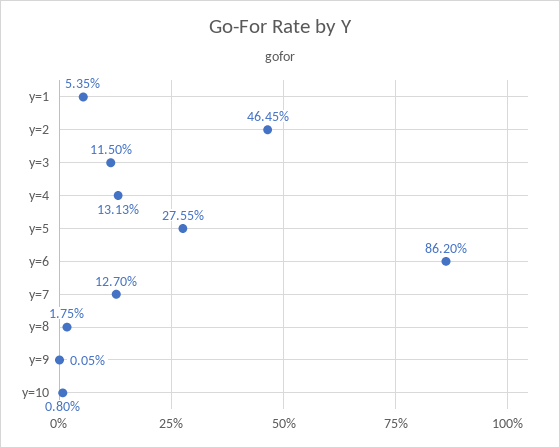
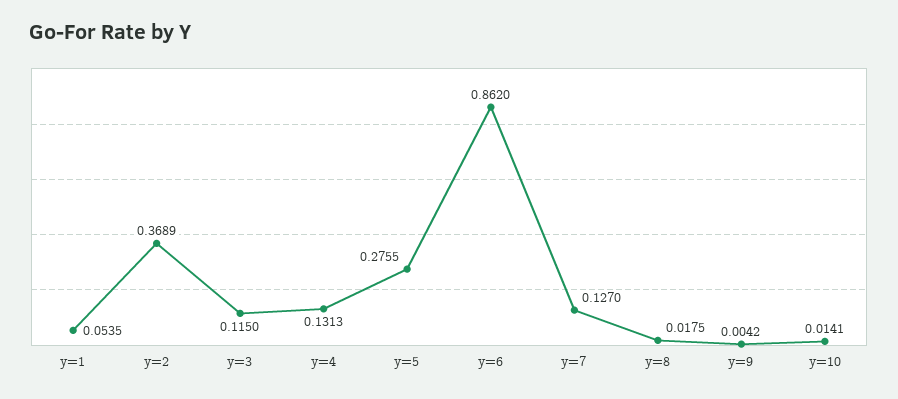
y=2: 0.4645 -> 0.3689
y=9: 0.0005 -> 0.0042
y=10: 0.008 -> 0.0141

